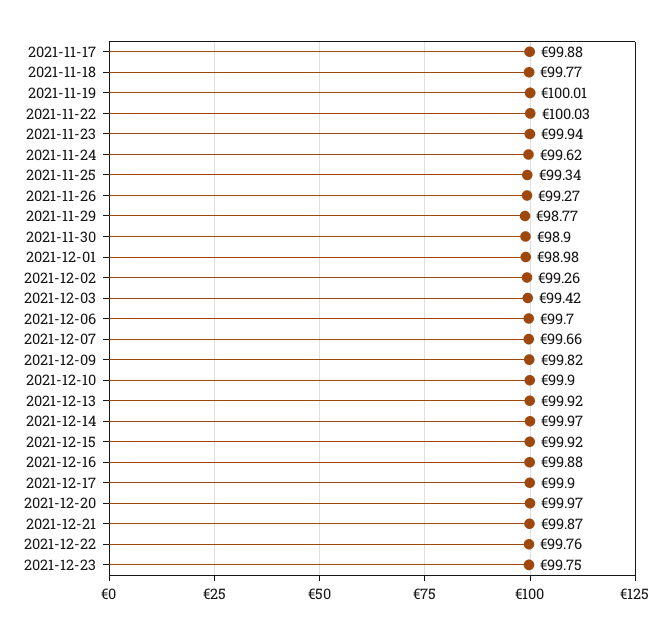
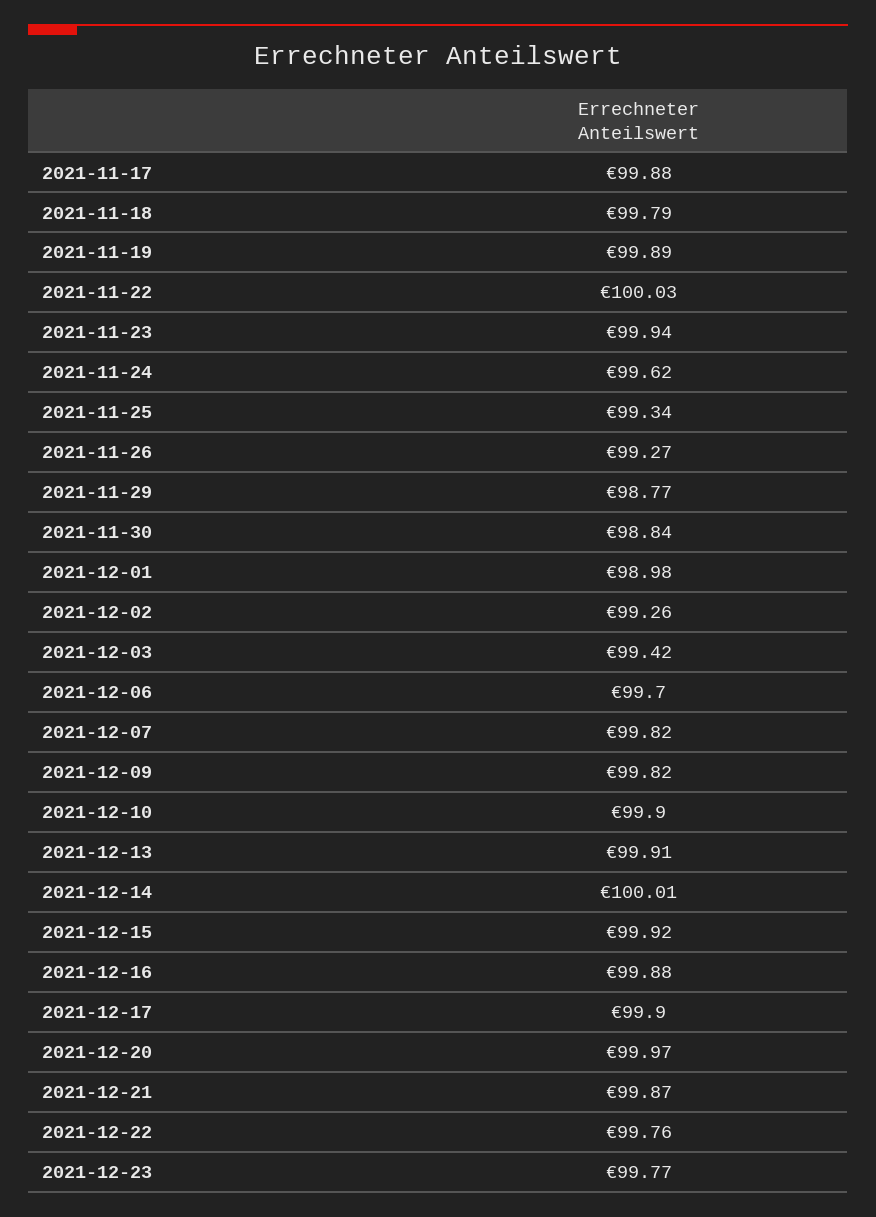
2021-11-18: 99.77 -> 99.79
2021-11-19: 100.01 -> 99.89
2021-11-30: 98.9 -> 98.84
2021-12-07: 99.66 -> 99.82
2021-12-13: 99.92 -> 99.91
2021-12-14: 99.97 -> 100.01
2021-12-23: 99.75 -> 99.77

